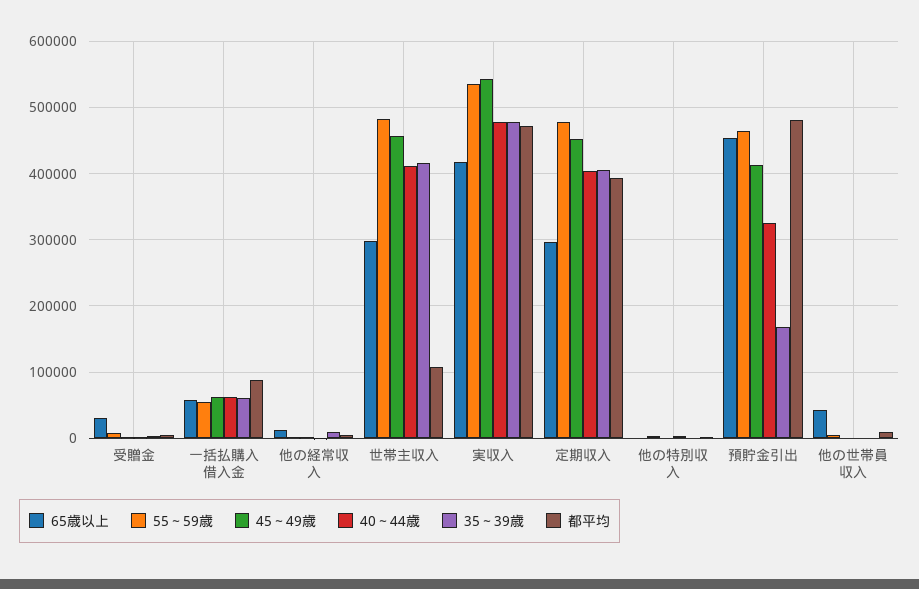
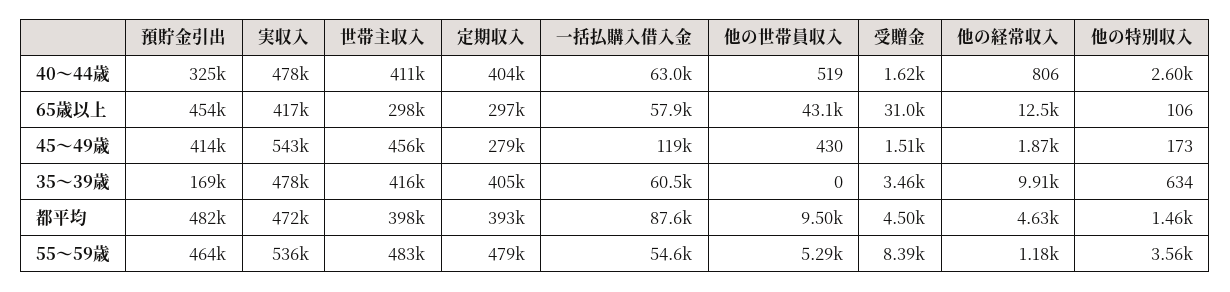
45～49歳, 一括払購入借入金: 60000 -> 119000
都平均, 世帯主収入: 110000 -> 398000
45～49歳, 定期収入: 450000 -> 279000

